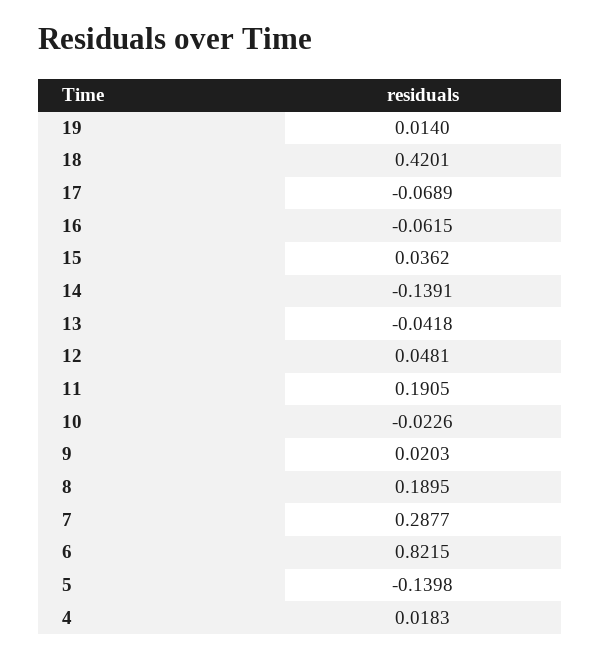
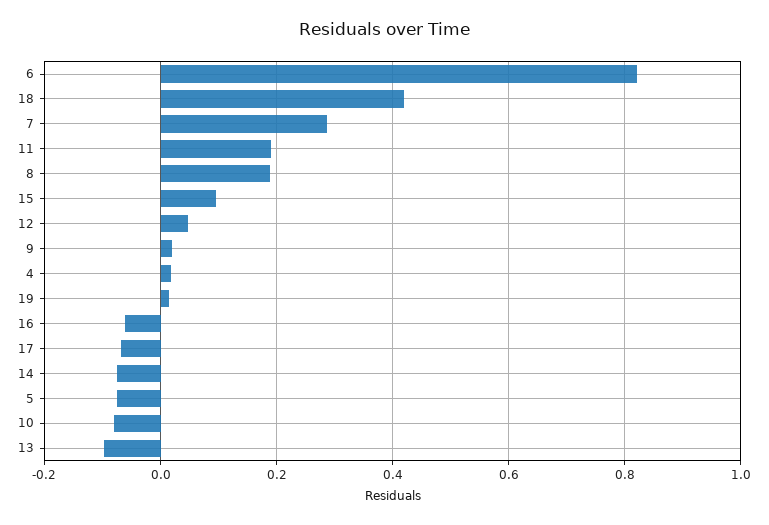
15: 0.0362 -> 0.1
14: -0.1391 -> -0.08
13: -0.0418 -> -0.1
10: -0.0226 -> -0.08
5: -0.1398 -> -0.08

